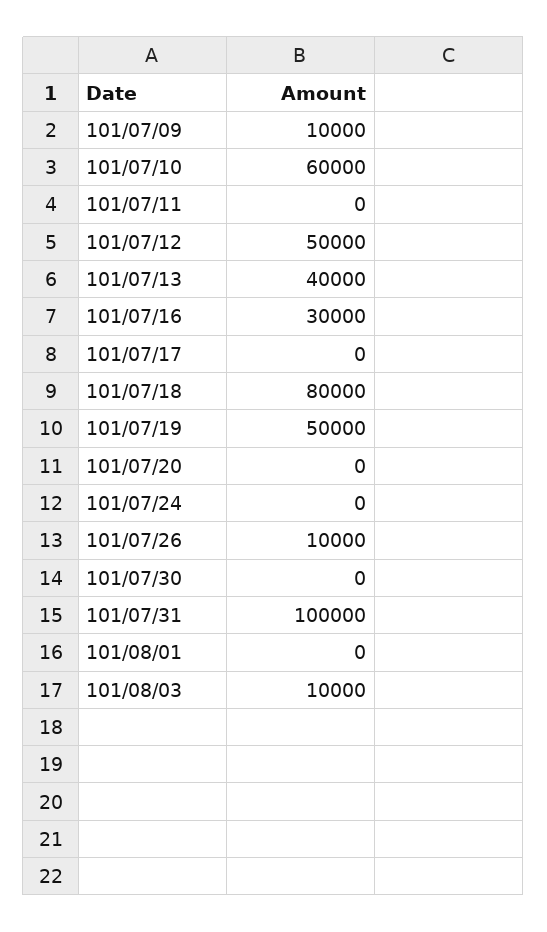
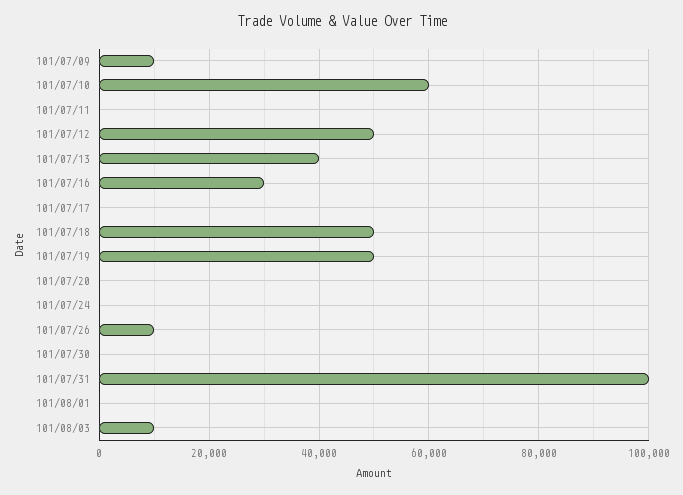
101/07/18: 80000 -> 50000

